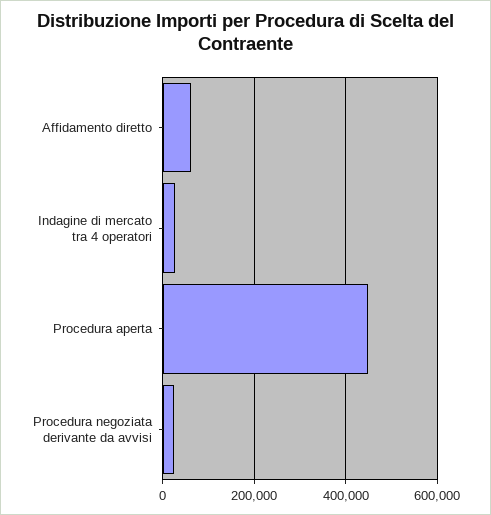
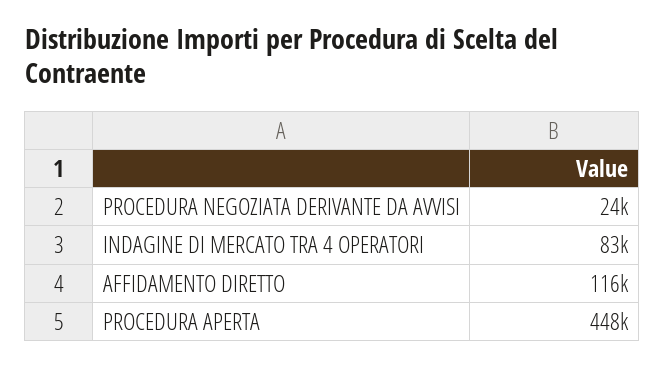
Affidamento diretto: 60000 -> 116000
Indagine di mercato tra 4 operatori: 20000 -> 83000

